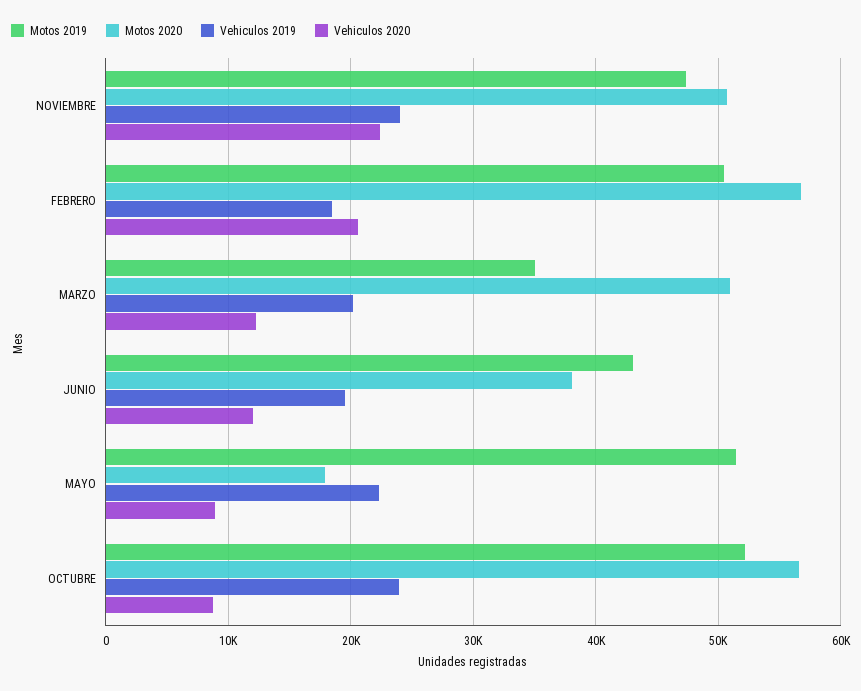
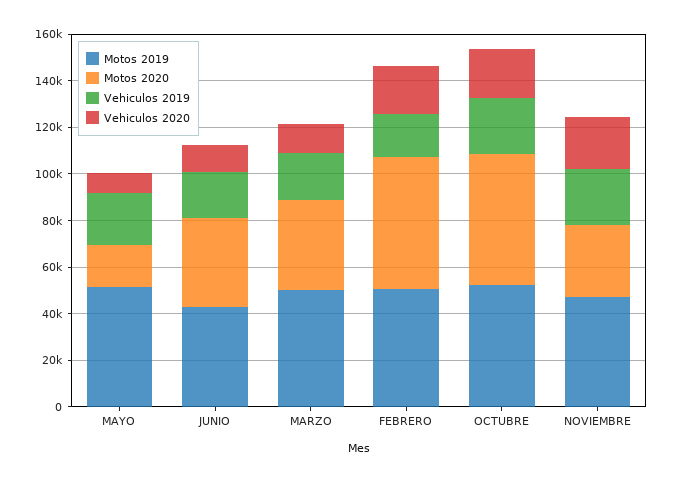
Motos 2020, NOVIEMBRE: 51000 -> 30000
Motos 2019, MARZO: 35000 -> 50000
Motos 2020, MARZO: 51000 -> 40000
Vehiculos 2020, OCTUBRE: 9000 -> 20000

